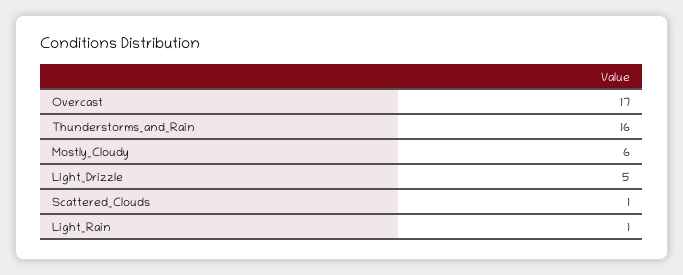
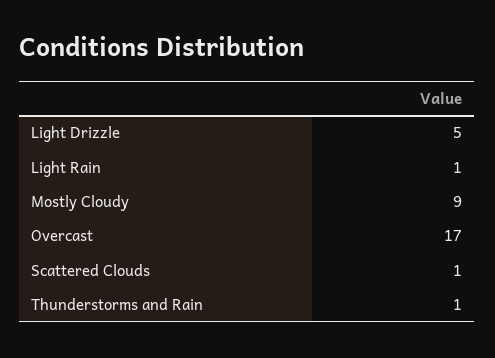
Thunderstorms_and_Rain: 16 -> 1
Mostly_Cloudy: 6 -> 9

